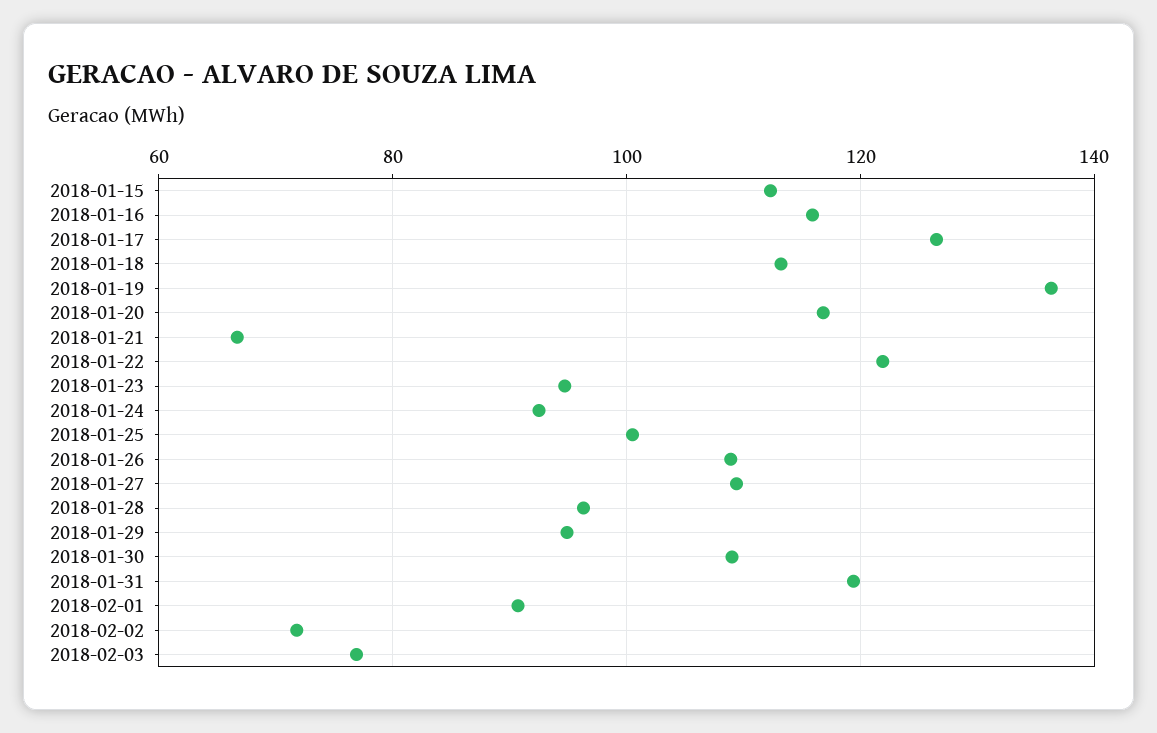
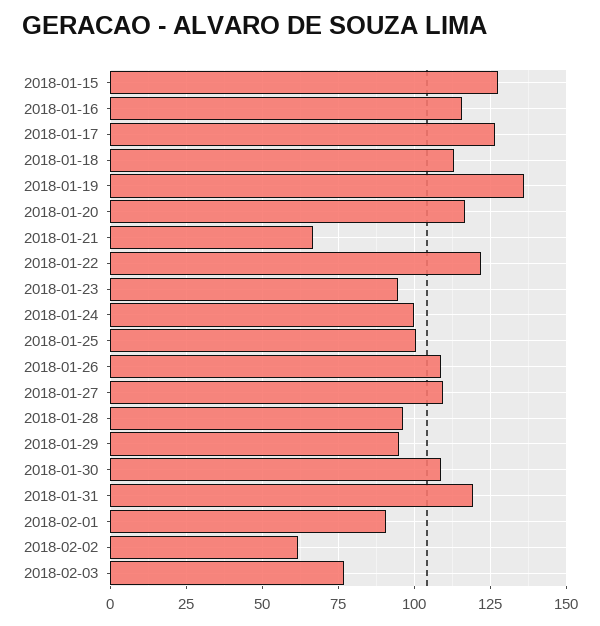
2018-01-15: 112 -> 127.5
2018-01-24: 92 -> 100
2018-02-02: 72 -> 62.5

